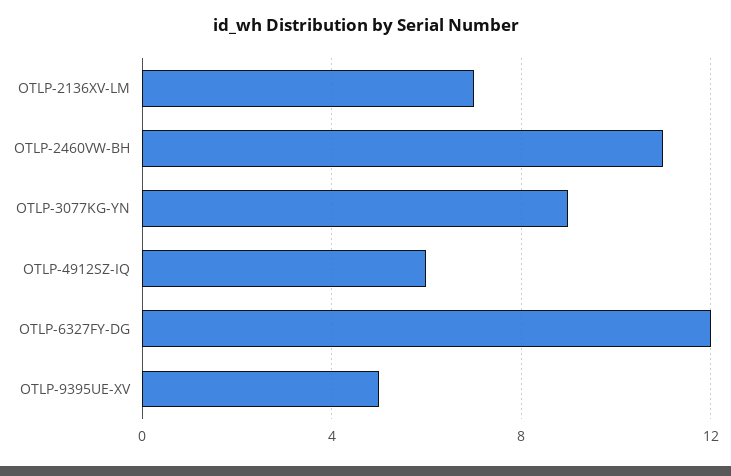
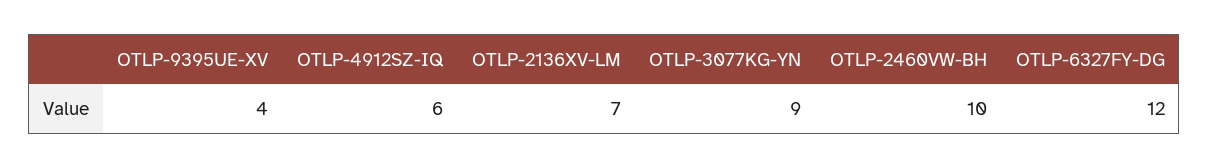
OTLP-2460VW-BH: 11 -> 10
OTLP-9395UE-XV: 5 -> 4

